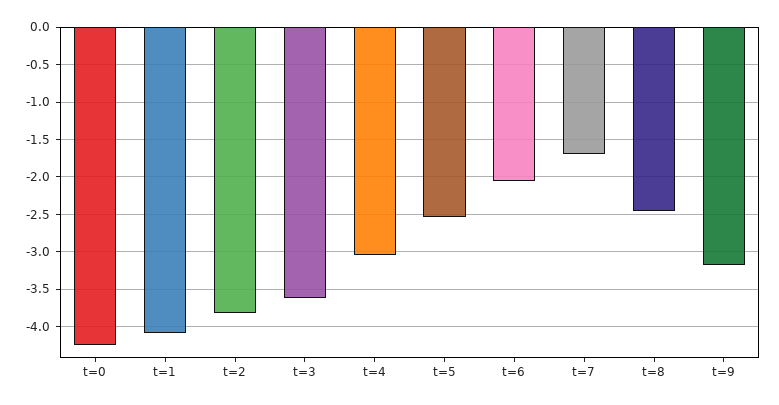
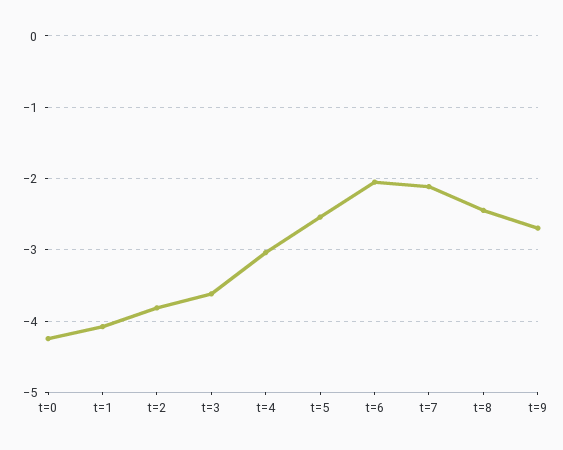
t=7: -1.7 -> -2.1
t=9: -3.2 -> -2.7

